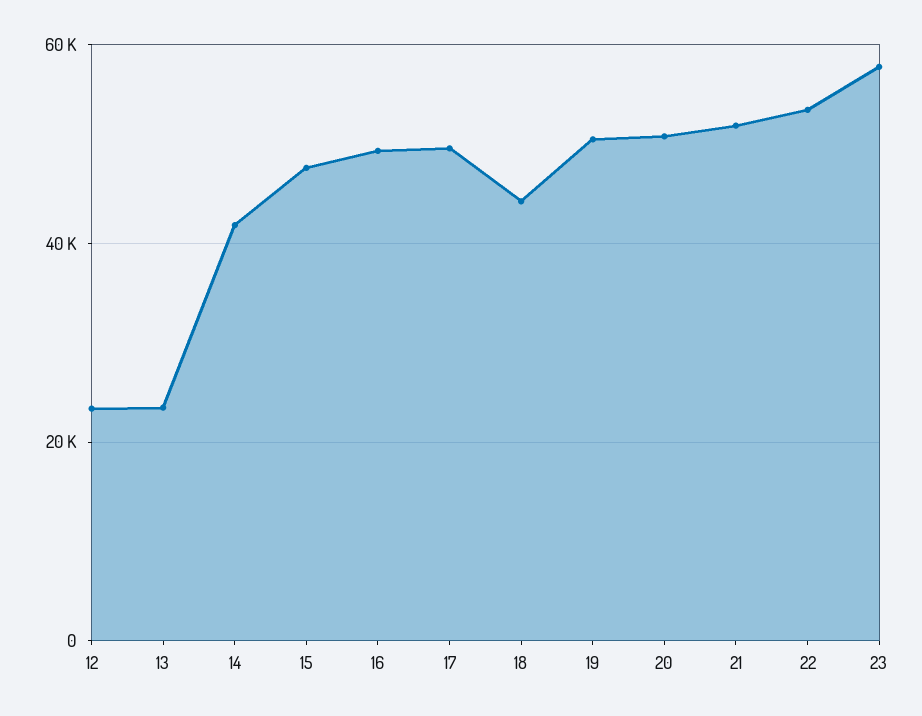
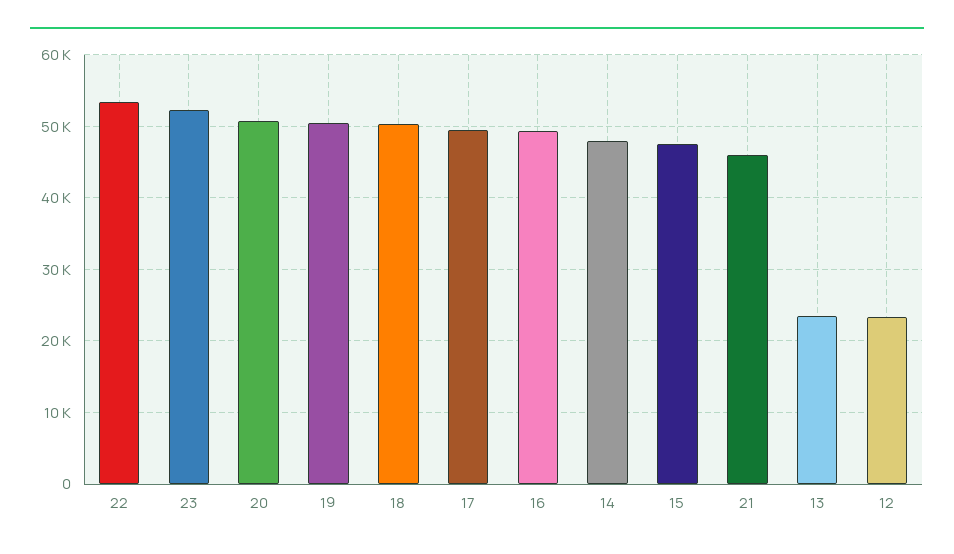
14: 42000 -> 48000
18: 44000 -> 50000
21: 52000 -> 46000
23: 58000 -> 52000

